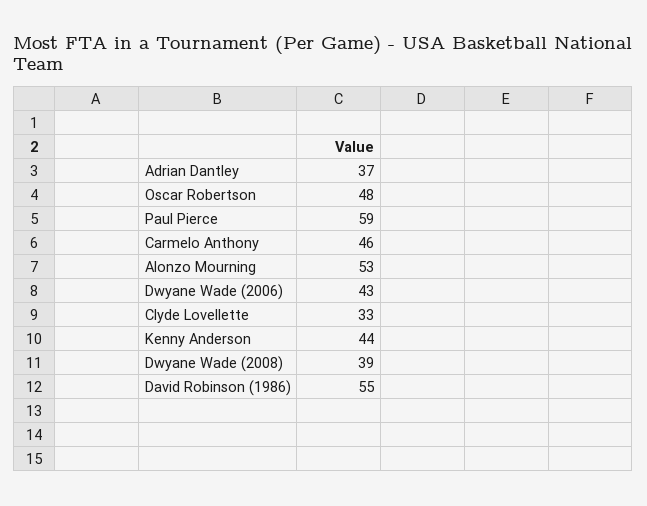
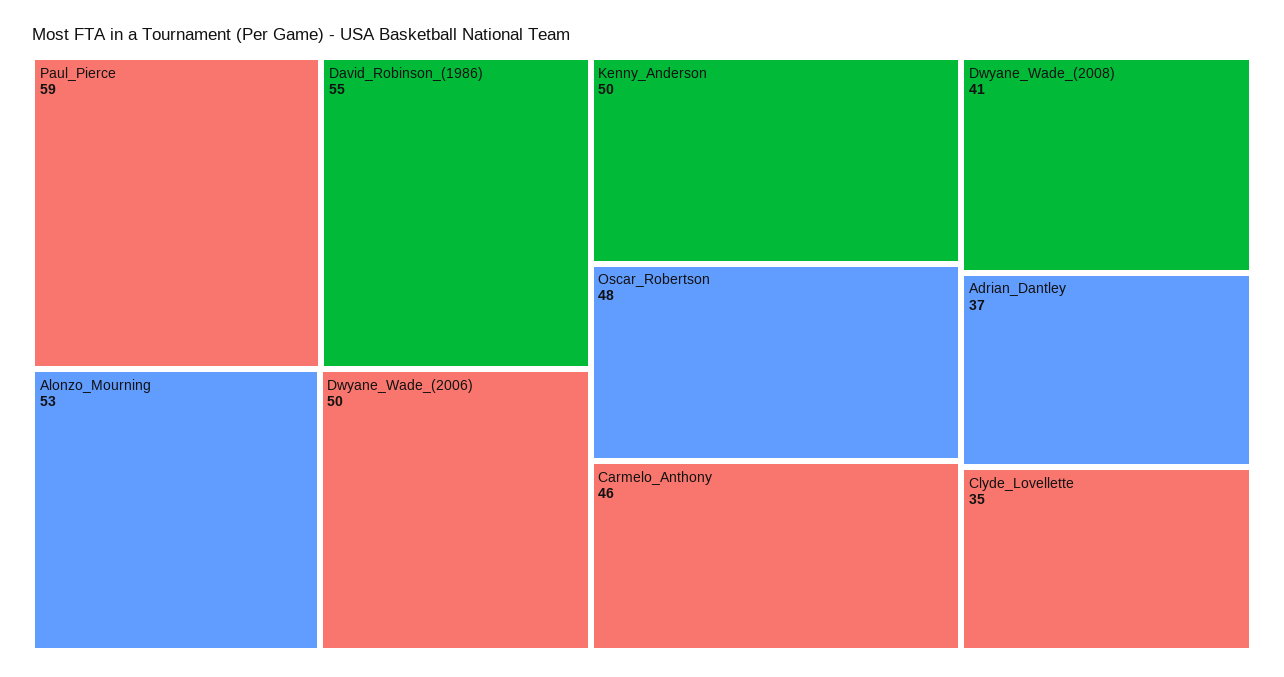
Dwyane Wade (2006): 43 -> 50
Clyde Lovellette: 33 -> 35
Kenny Anderson: 44 -> 50
Dwyane Wade (2008): 39 -> 41

